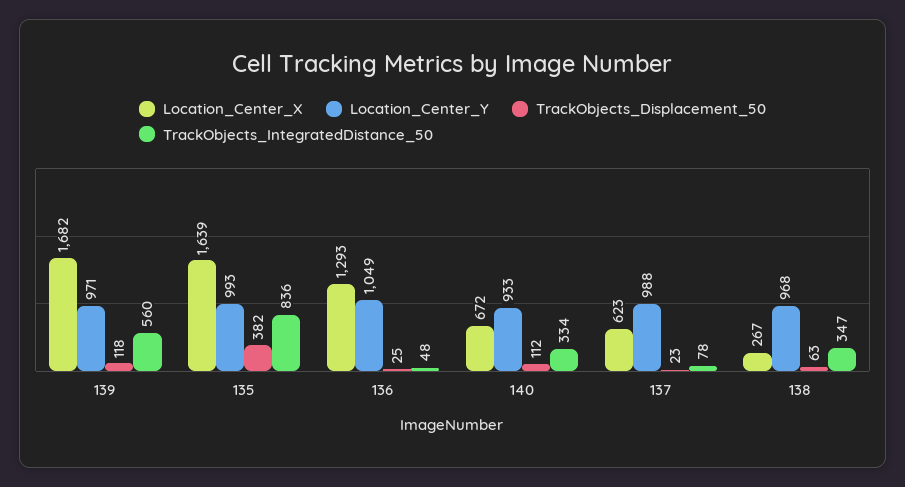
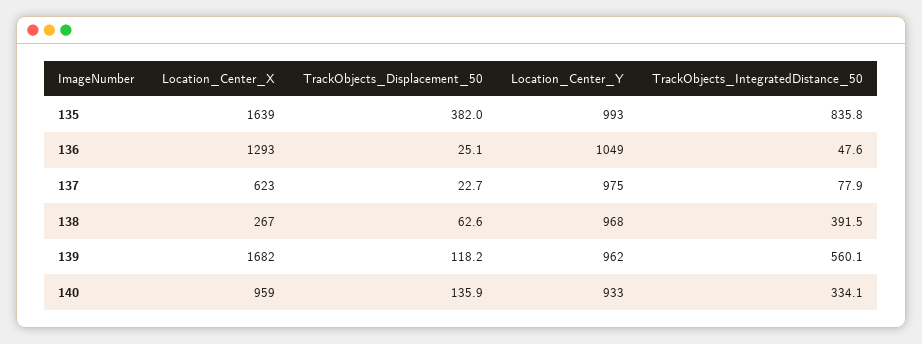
Location_Center_Y, 139: 971 -> 962
Location_Center_X, 140: 672 -> 959
TrackObjects_Displacement_50, 140: 112 -> 135.9
Location_Center_Y, 137: 988 -> 975
TrackObjects_IntegratedDistance_50, 138: 347 -> 391.5

